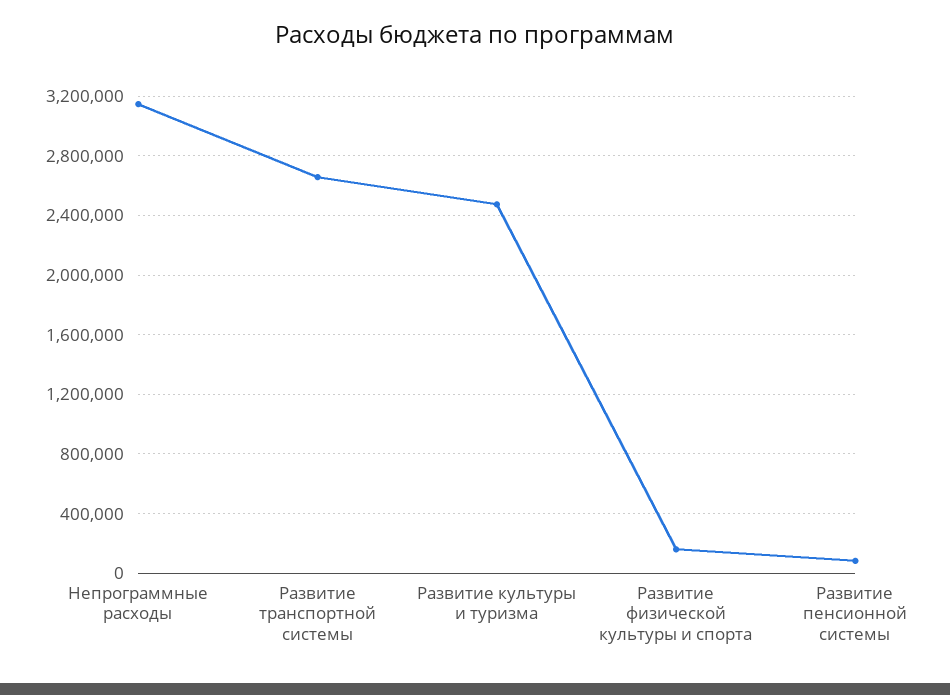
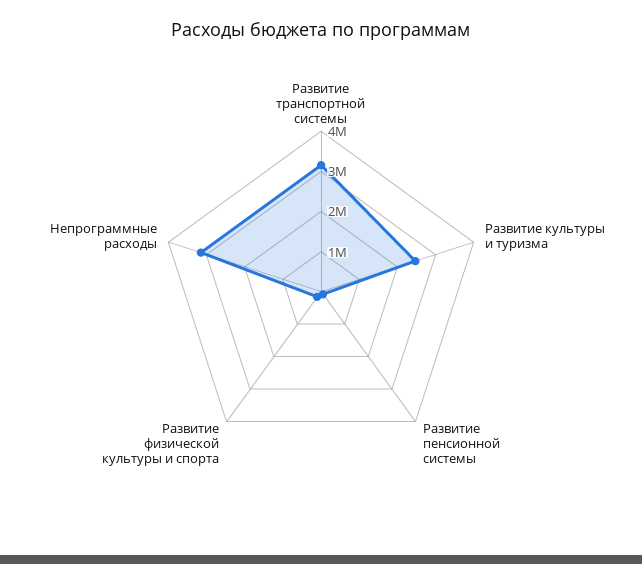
Развитие транспортной системы: 2650000 -> 3200000

